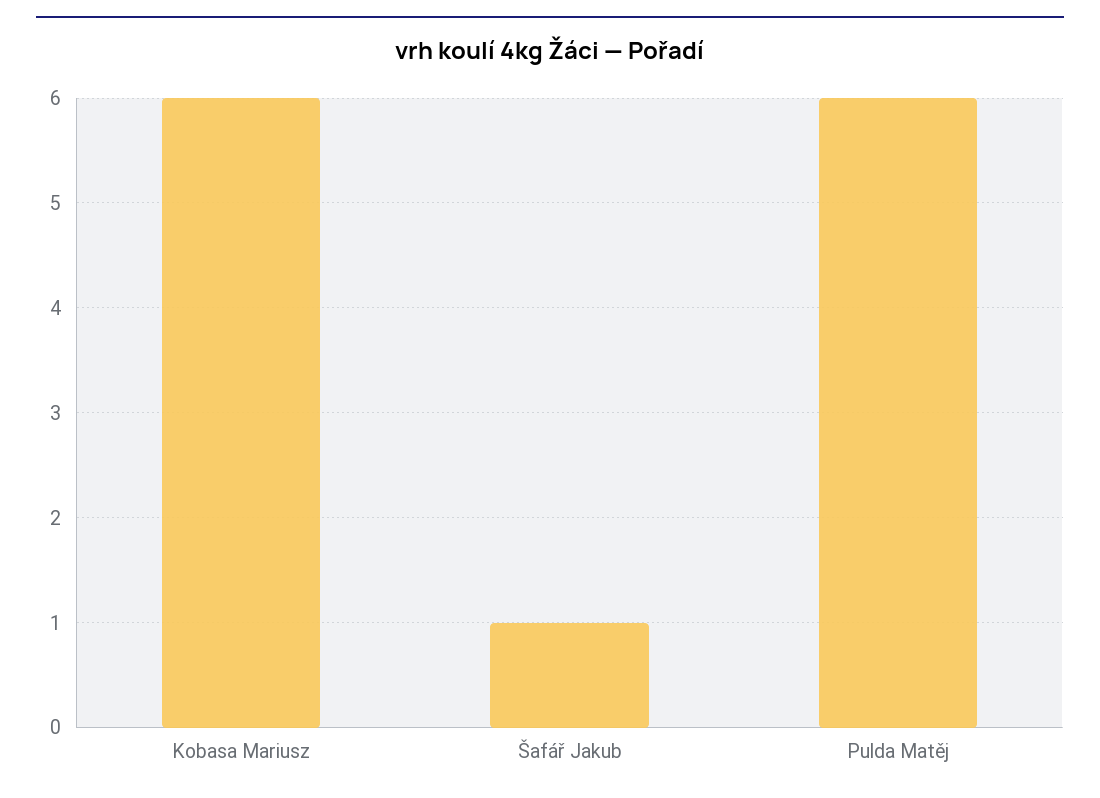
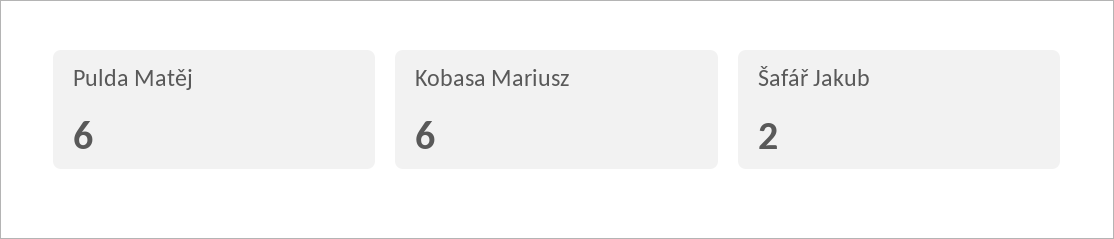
Šafář Jakub: 1 -> 2

